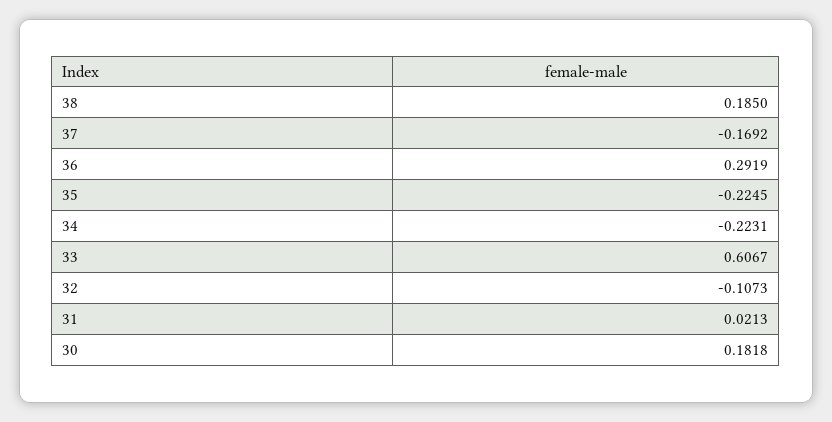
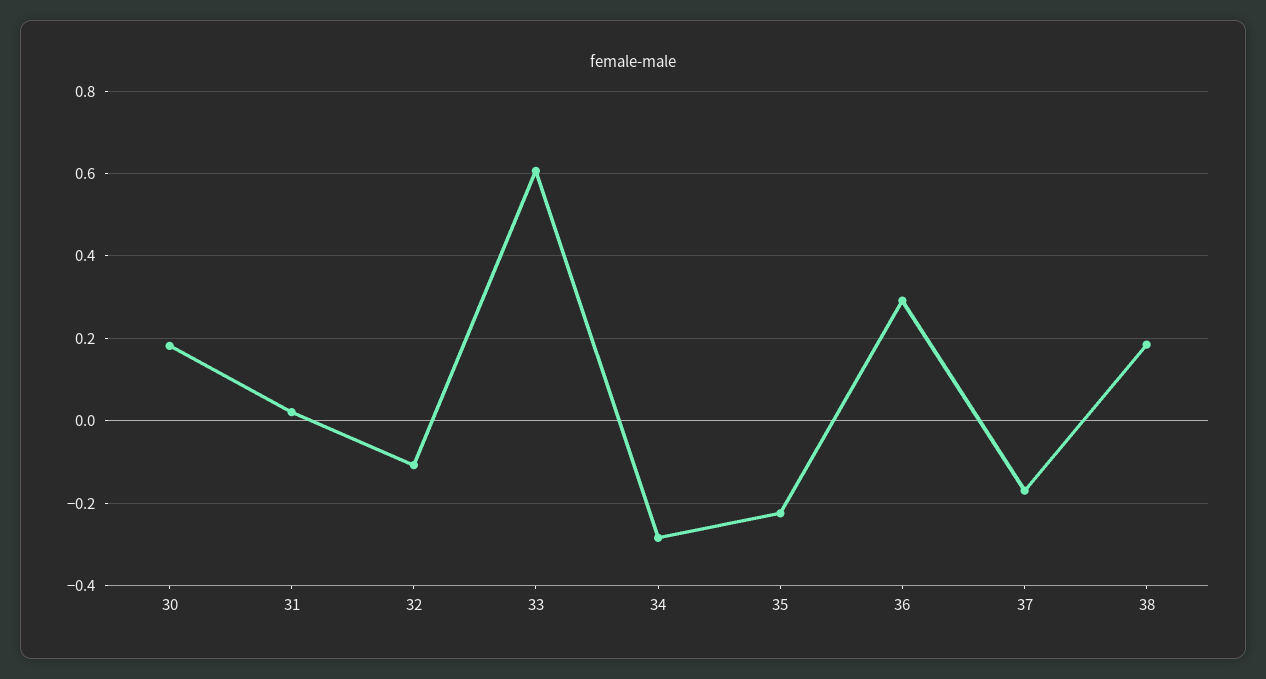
34: -0.2231 -> -0.28

